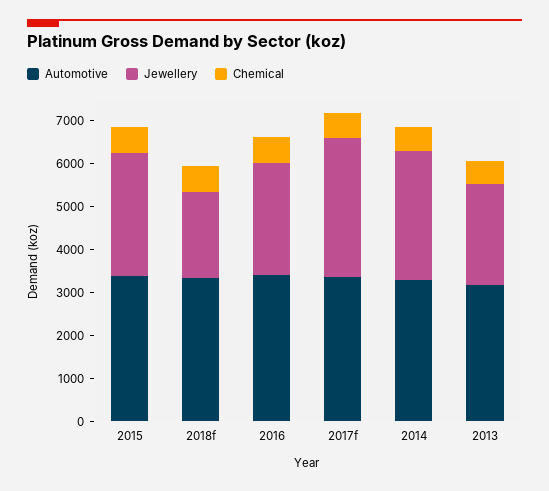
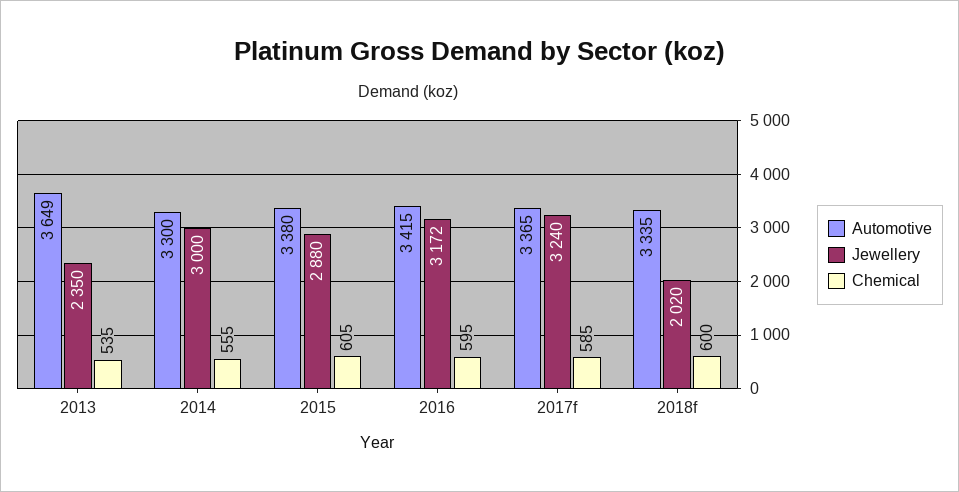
Jewellery, 2016: 2600 -> 3172
Automotive, 2013: 3200 -> 3649

